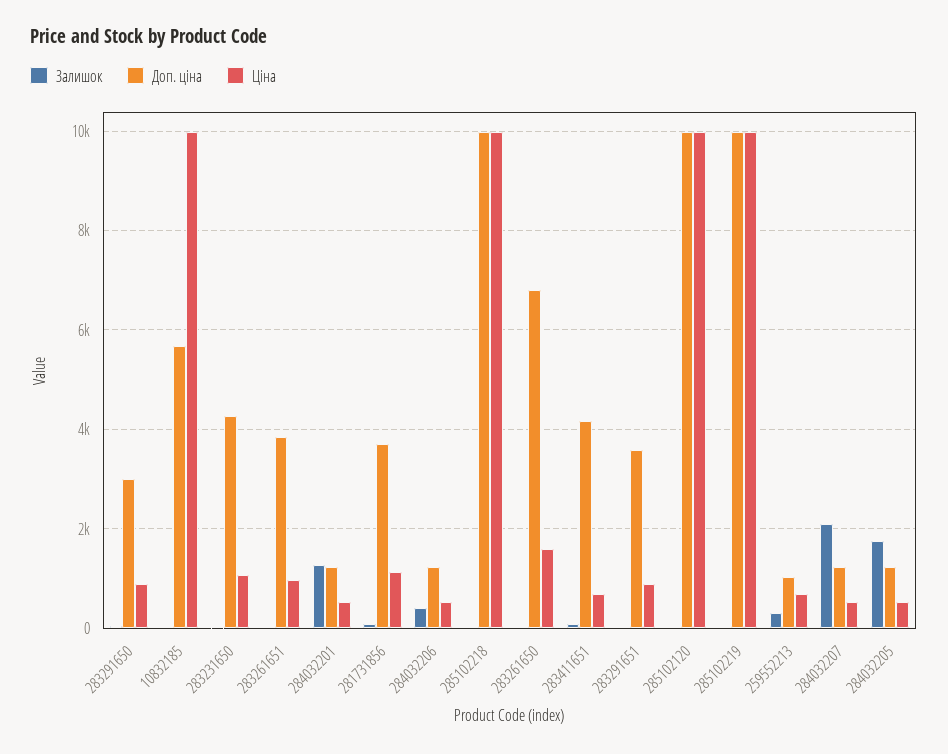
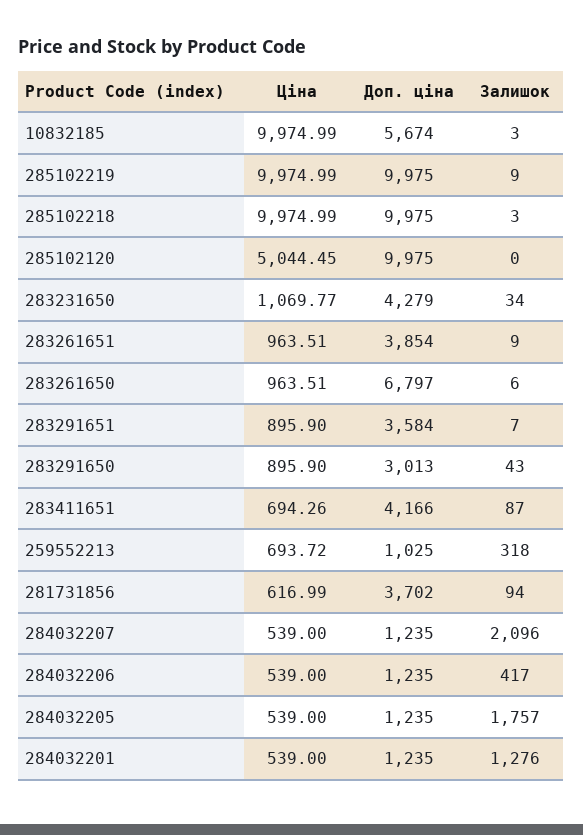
Ціна, 281731856: 1200 -> 616.99
Ціна, 283261650: 1600 -> 963.51
Ціна, 285102120: 10000 -> 5044.45

